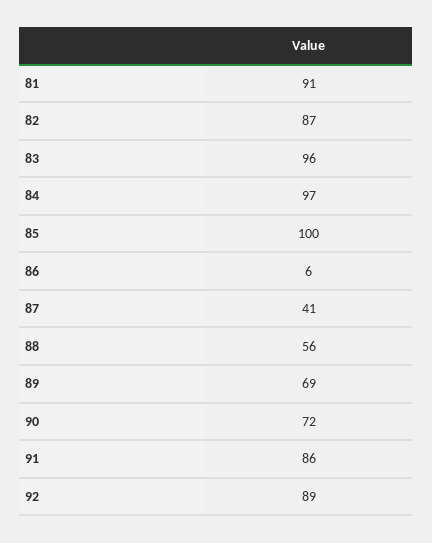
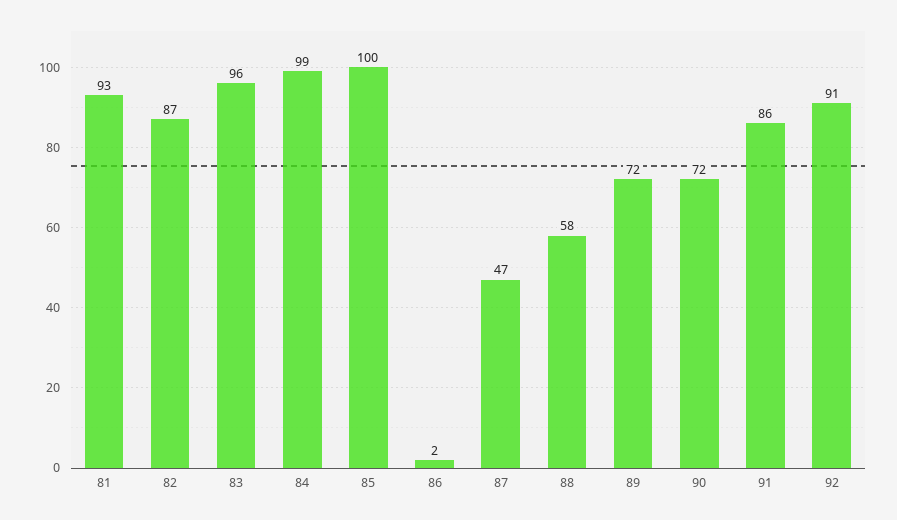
81: 91 -> 93
84: 97 -> 99
86: 6 -> 2
87: 41 -> 47
88: 56 -> 58
89: 69 -> 72
92: 89 -> 91

